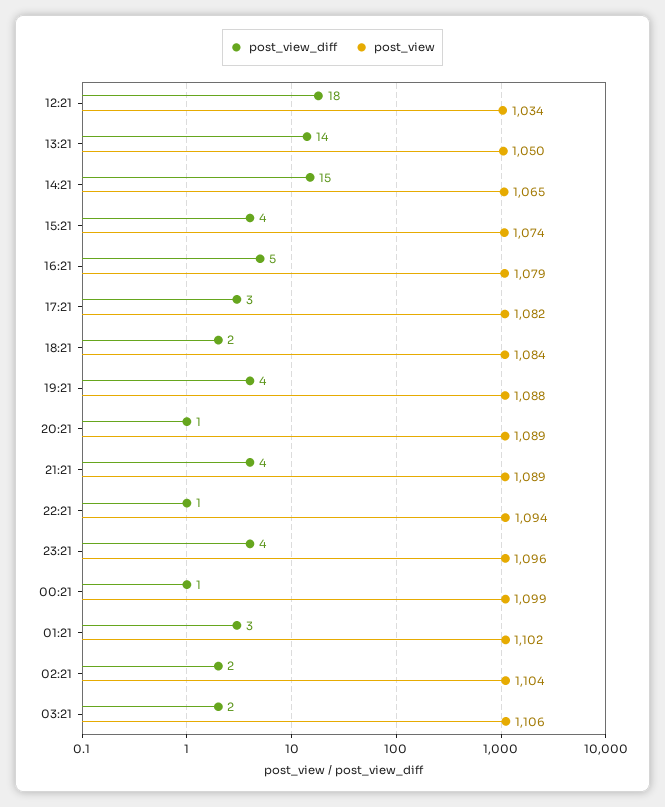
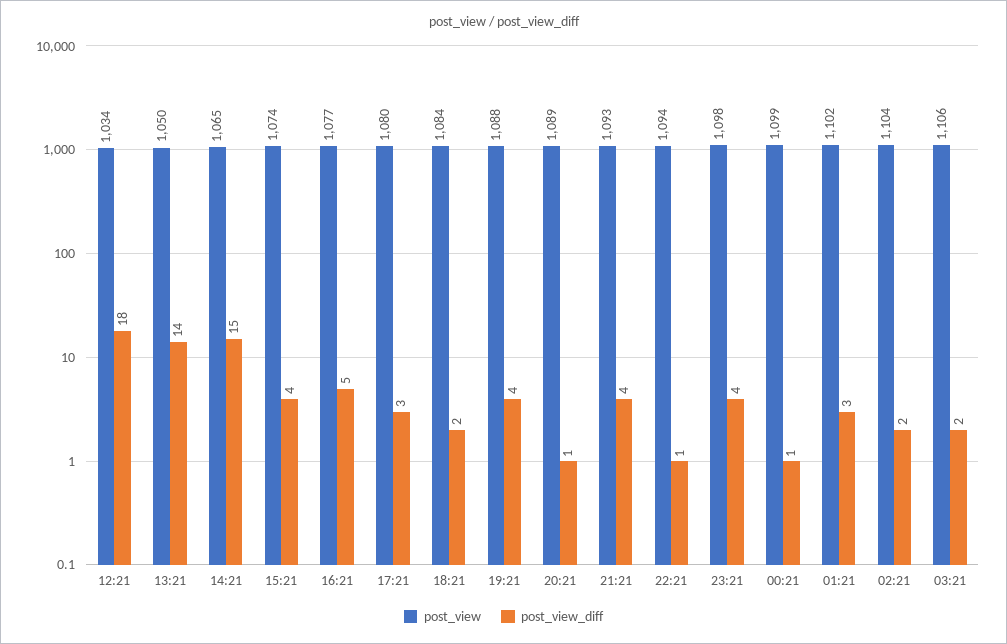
post_view, 16:21: 1079 -> 1077
post_view, 17:21: 1082 -> 1080
post_view, 21:21: 1089 -> 1093
post_view, 23:21: 1096 -> 1098

